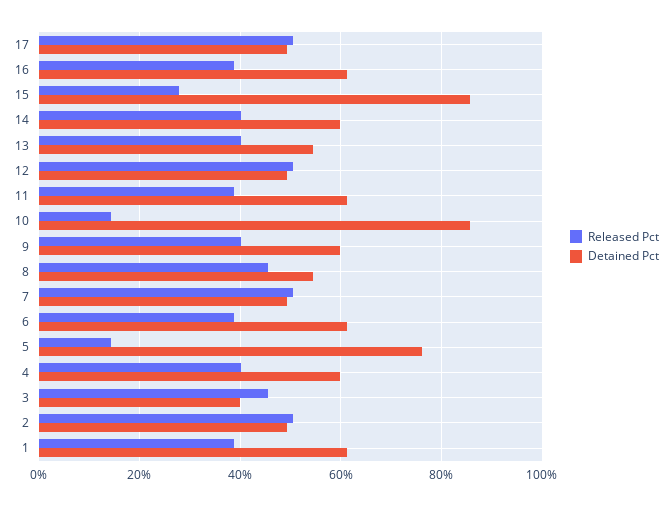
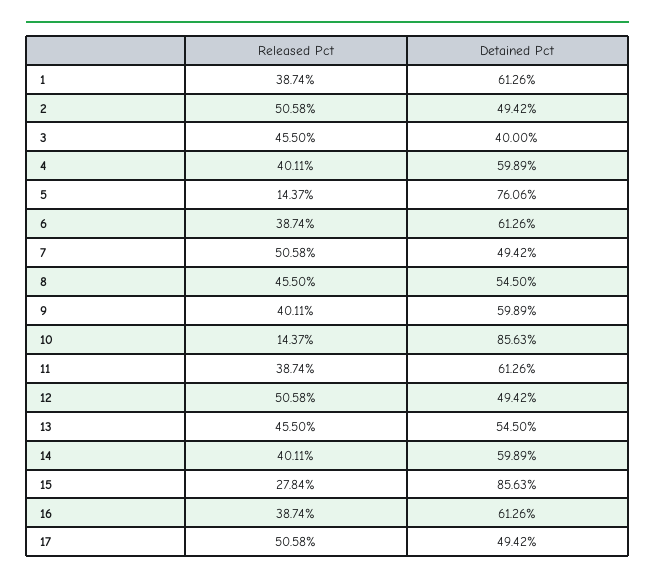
Released Pct, 13: 40 -> 45.5

